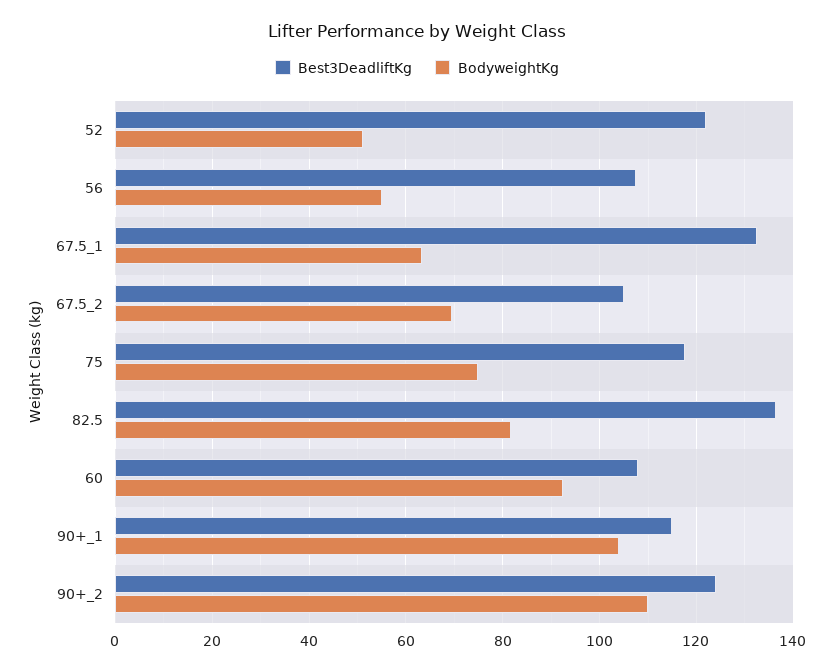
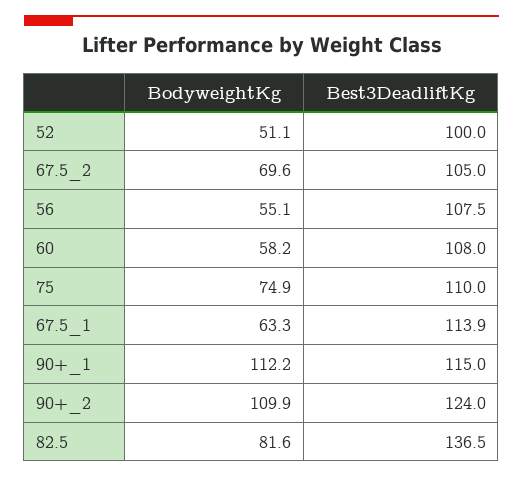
Best3DeadliftKg, 52: 122 -> 100
Best3DeadliftKg, 67.5_1: 132 -> 113.9
Best3DeadliftKg, 75: 118 -> 110
BodyweightKg, 60: 92 -> 58.2
BodyweightKg, 90+_1: 104 -> 112.2

